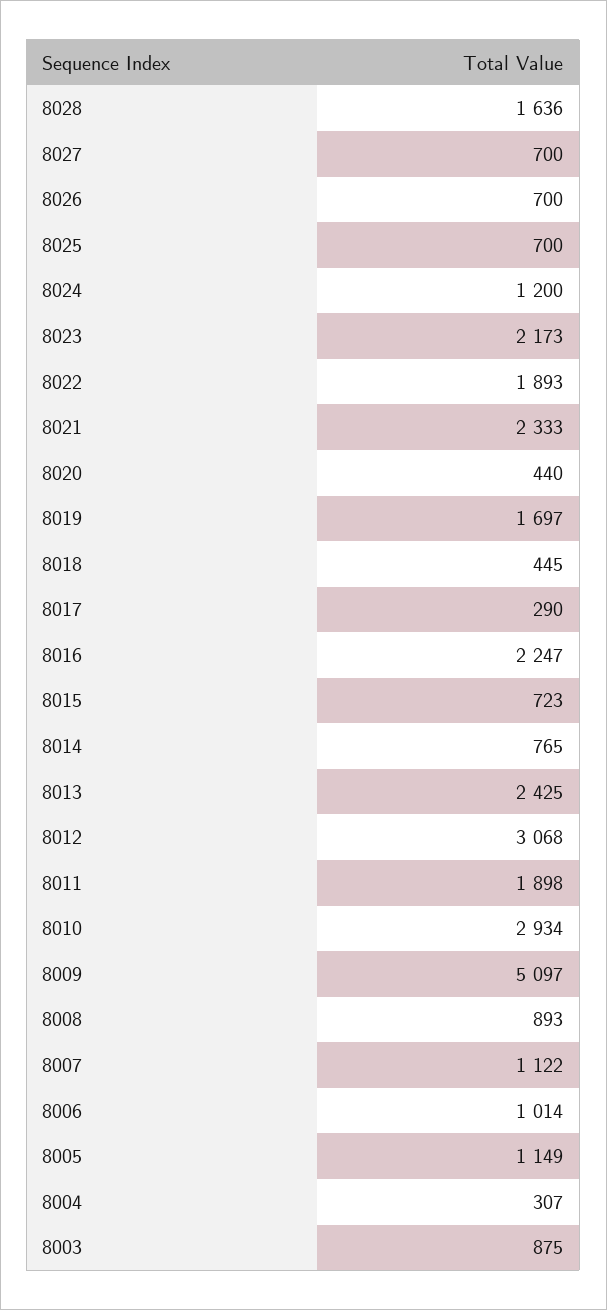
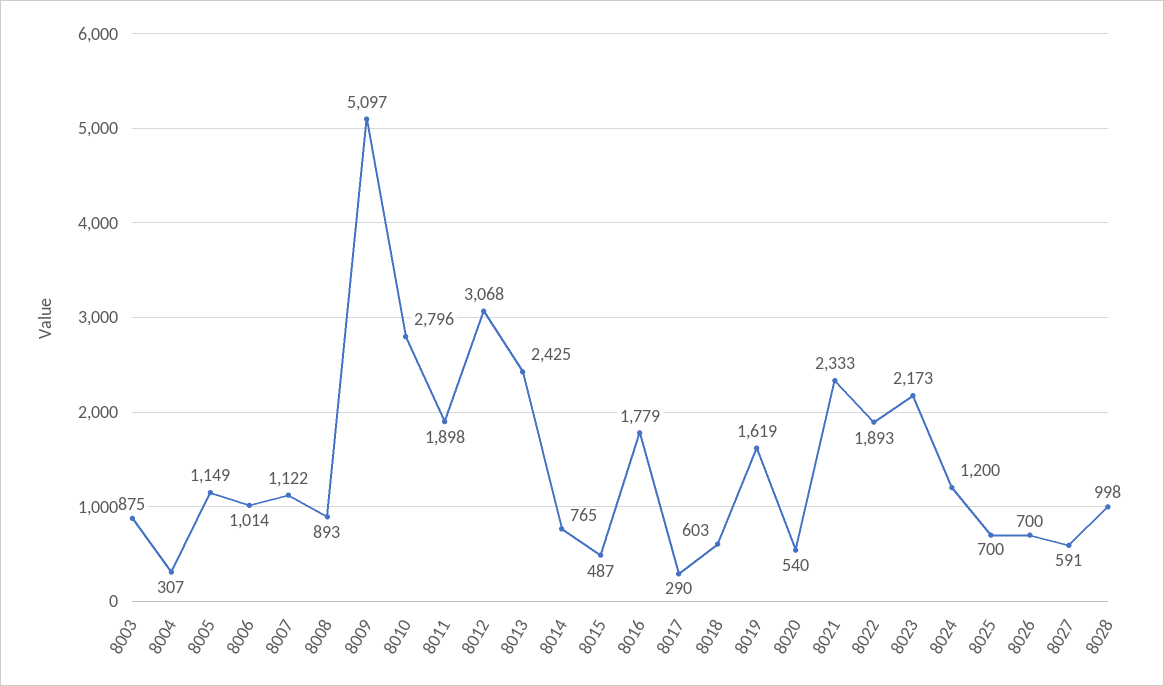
8028: 1636 -> 998
8027: 700 -> 591
8020: 440 -> 540
8019: 1697 -> 1619
8018: 445 -> 603
8016: 2247 -> 1779
8015: 723 -> 487
8010: 2934 -> 2796

